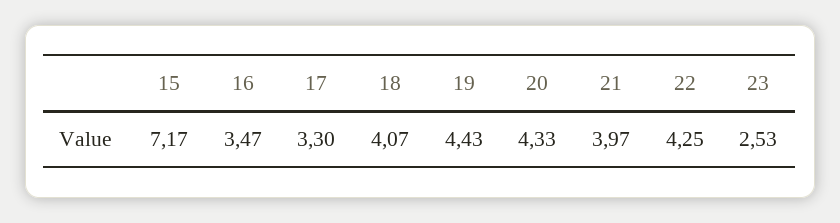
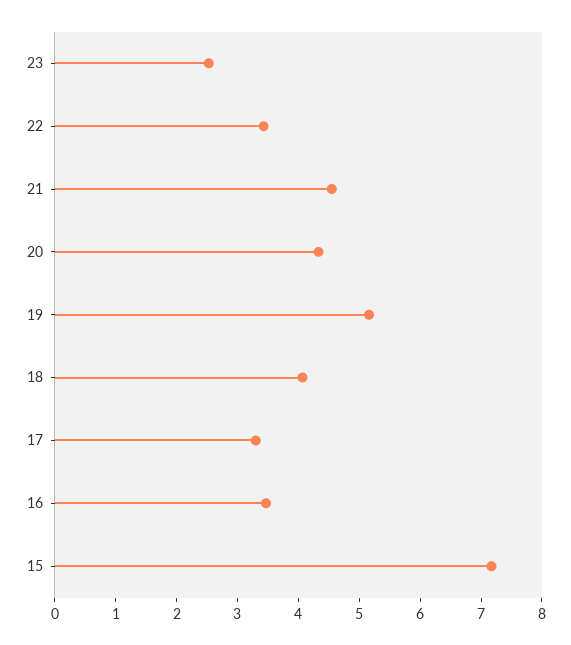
19: 4.43 -> 5.2
21: 3.97 -> 4.6
22: 4.25 -> 3.4

